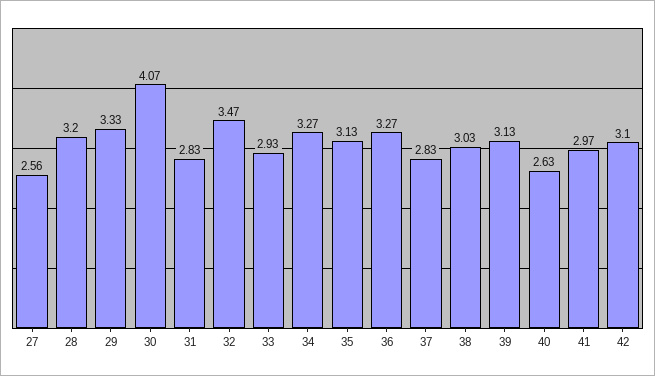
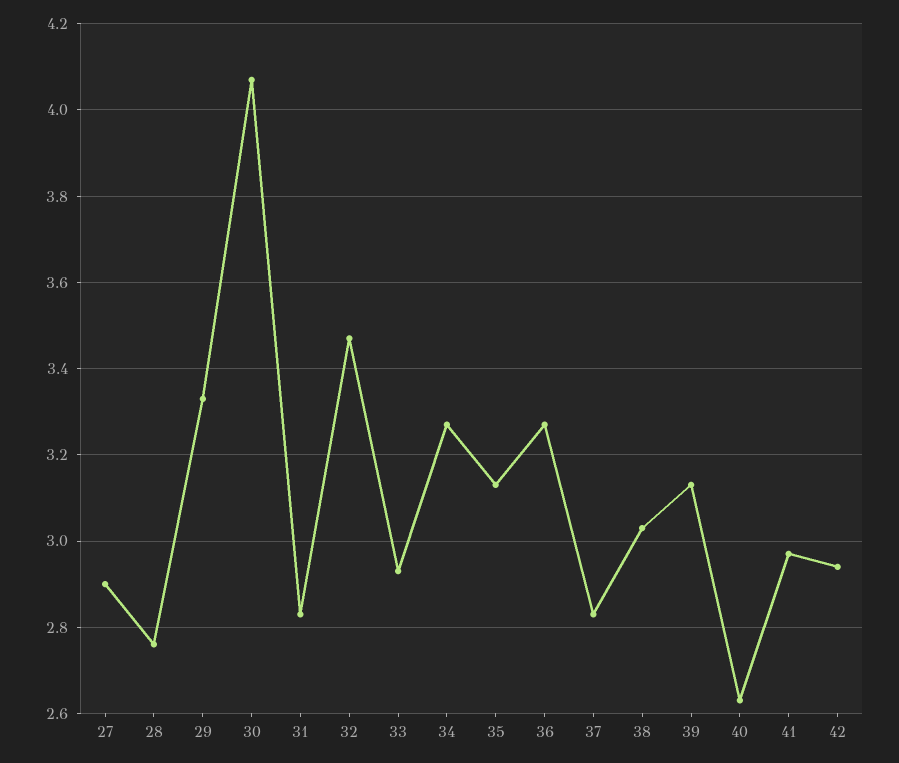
27: 2.56 -> 2.9
28: 3.2 -> 2.75
42: 3.1 -> 2.95

